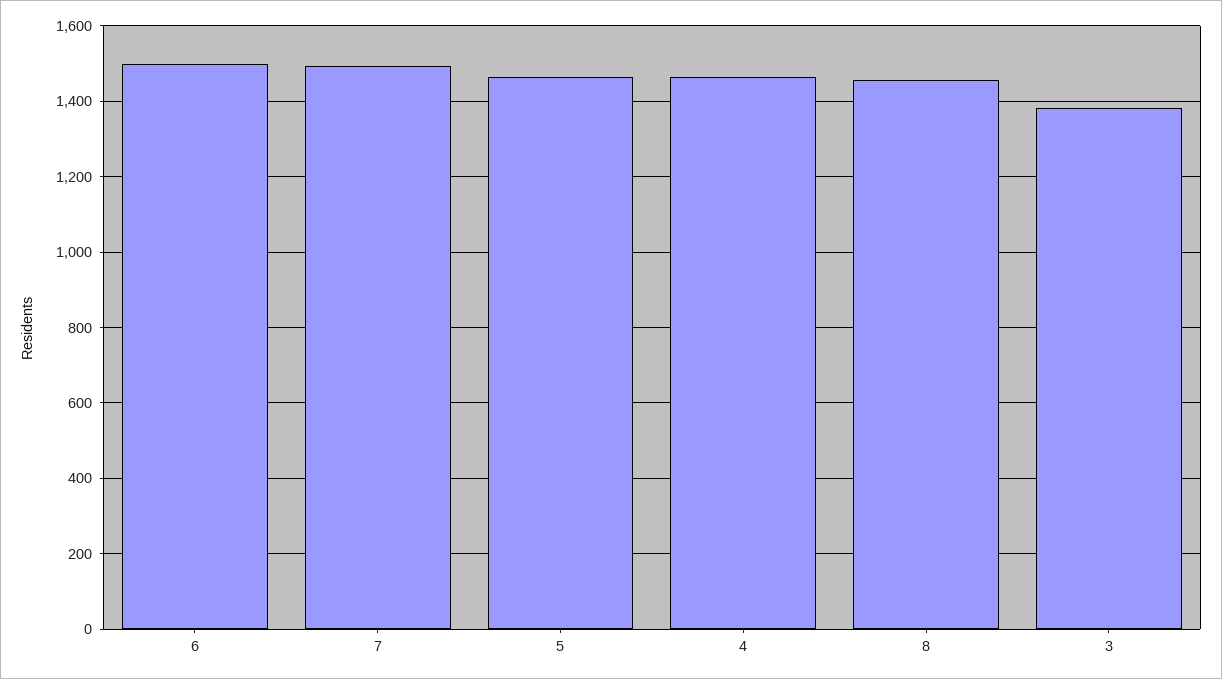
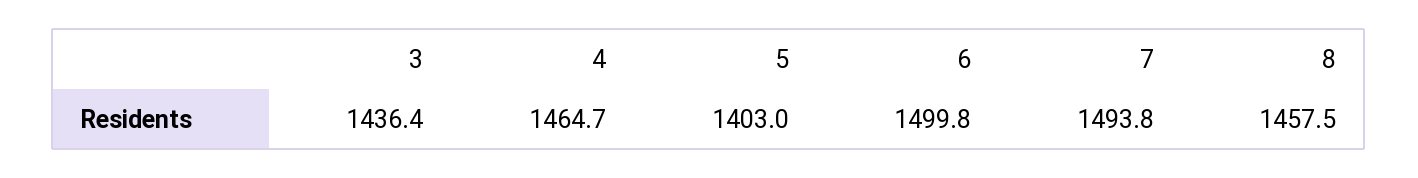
5: 1460 -> 1403
3: 1380 -> 1436.4

